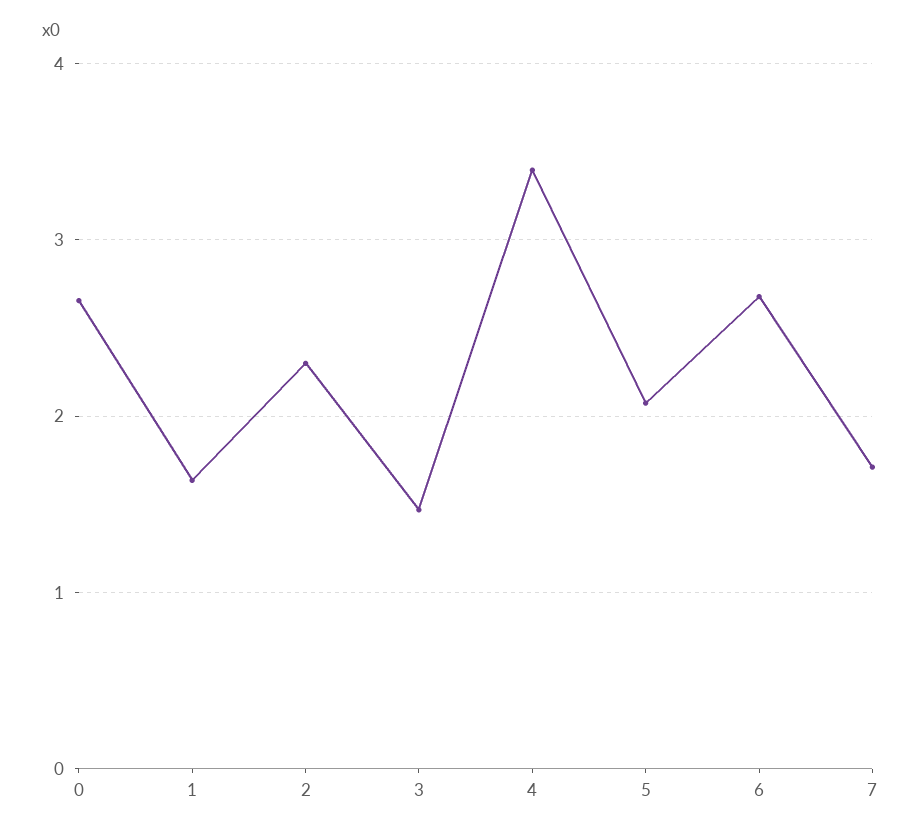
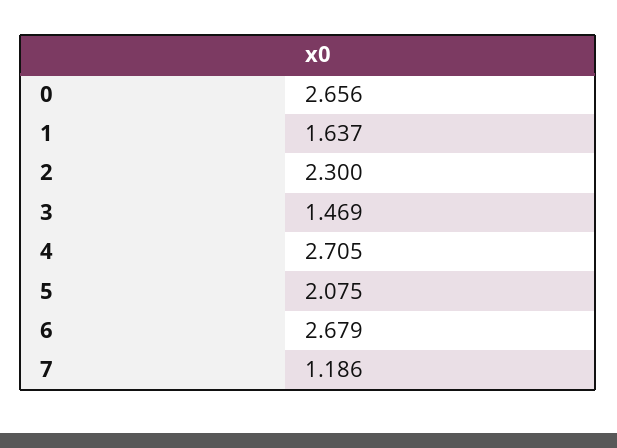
4: 3.4 -> 2.705
7: 1.7 -> 1.186

